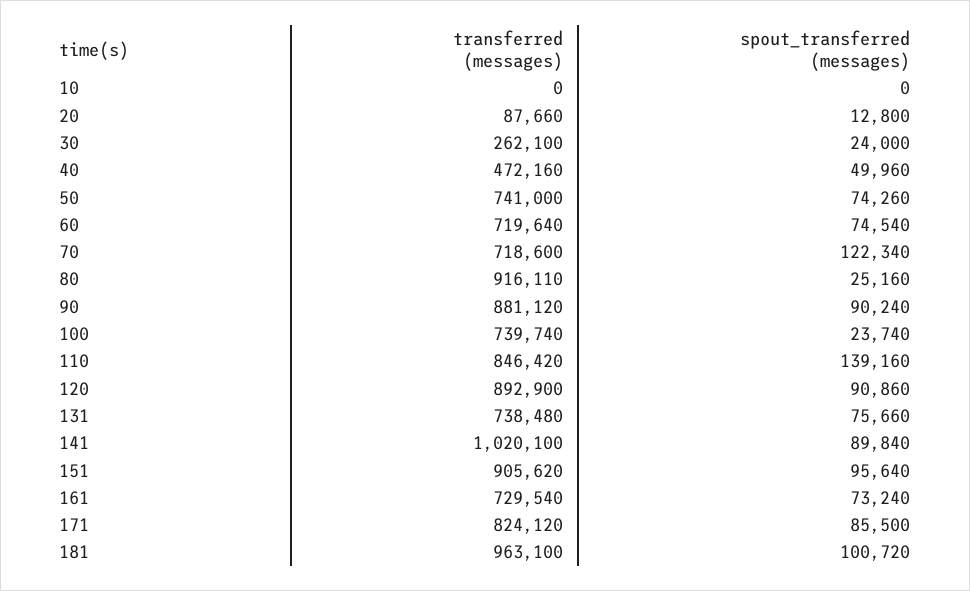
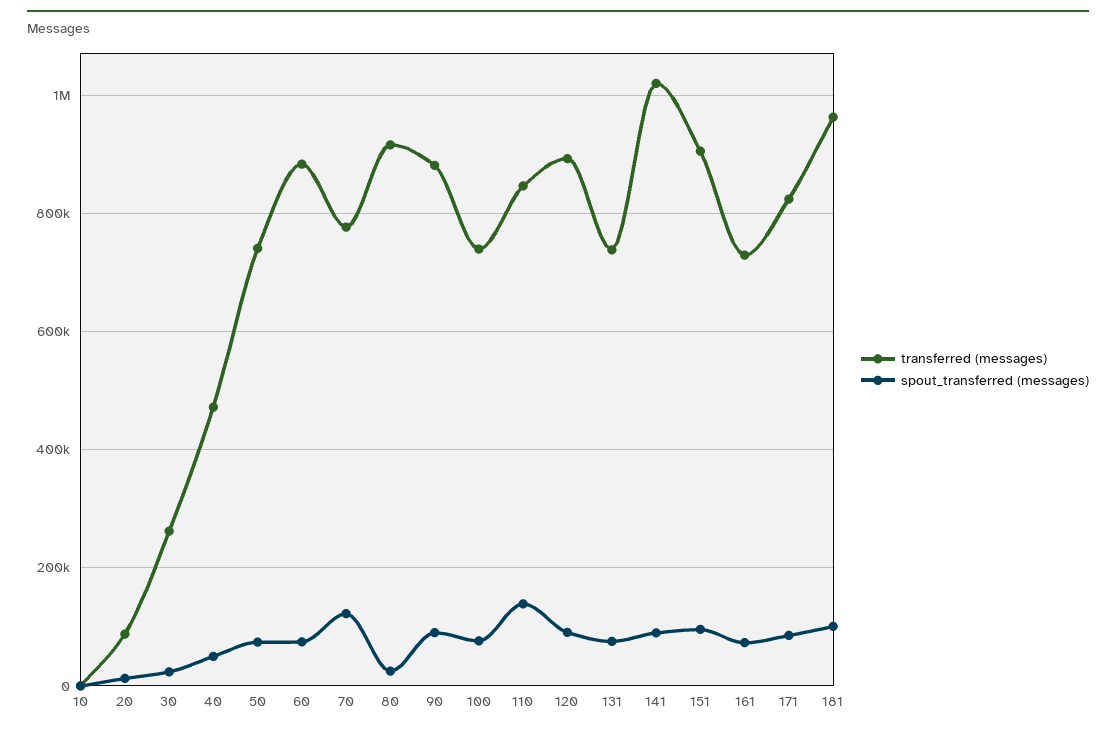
transferred (messages), 60: 719640 -> 880000
transferred (messages), 70: 718600 -> 780000
spout_transferred (messages), 100: 23740 -> 80000

